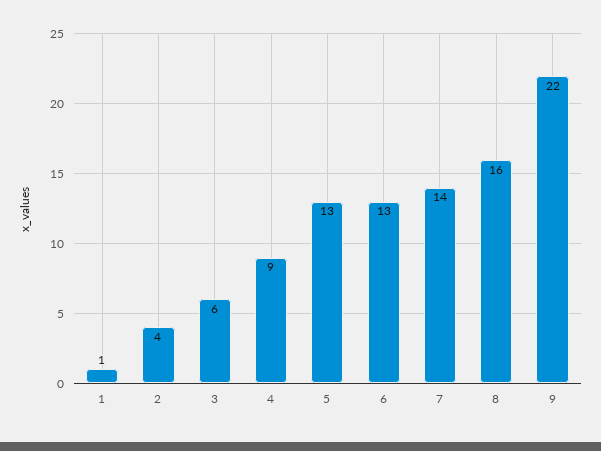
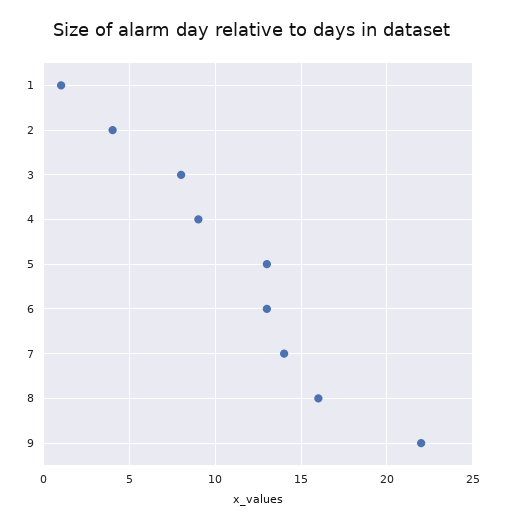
3: 6 -> 8

